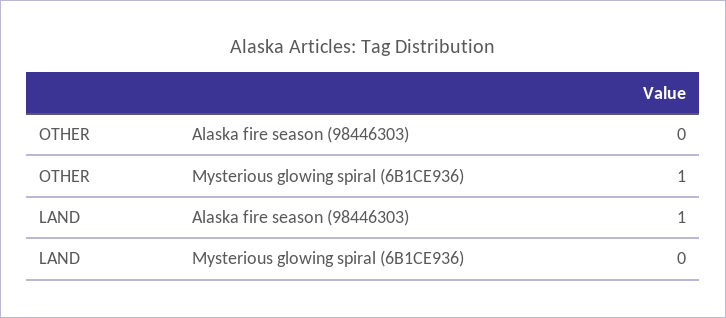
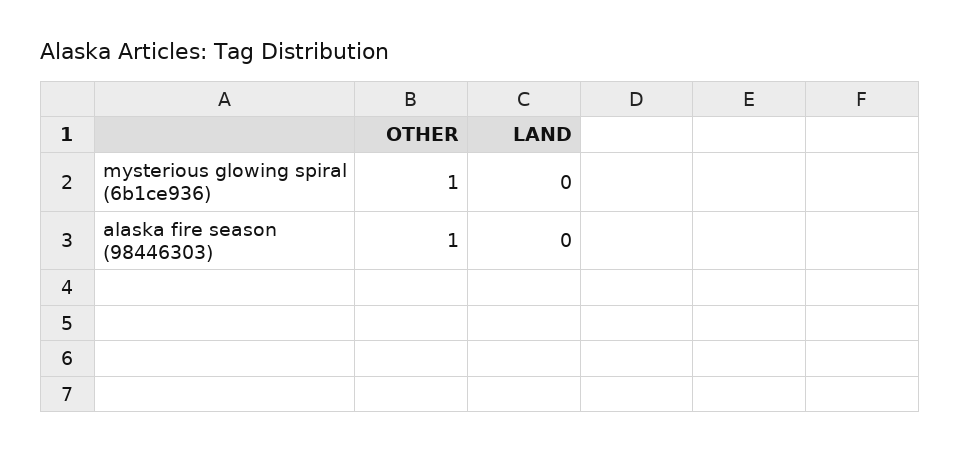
OTHER, Alaska fire season (98446303): 0 -> 1
LAND, Alaska fire season (98446303): 1 -> 0

